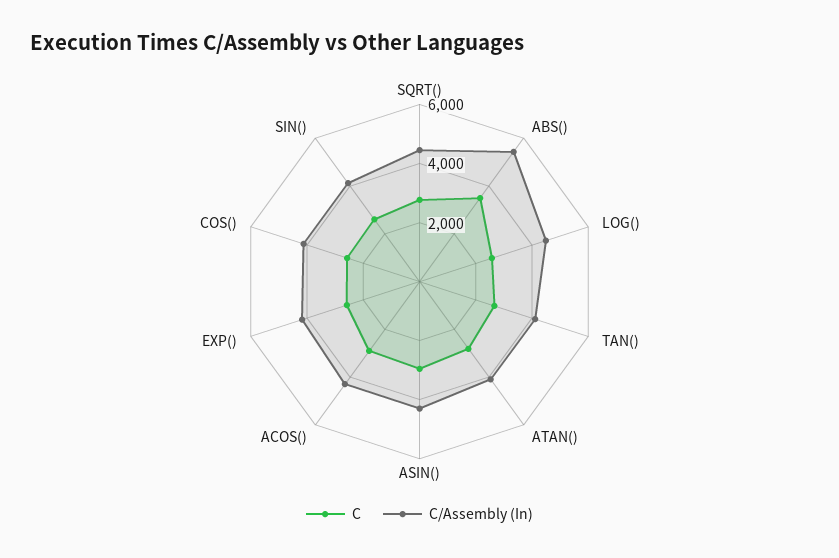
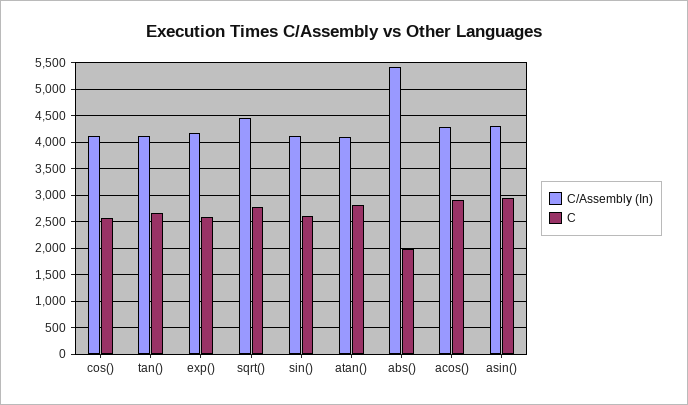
C, ABS(): 3500 -> 2000
C, LOG(): 2500 -> none
C/Assembly (In), LOG(): 4500 -> none

